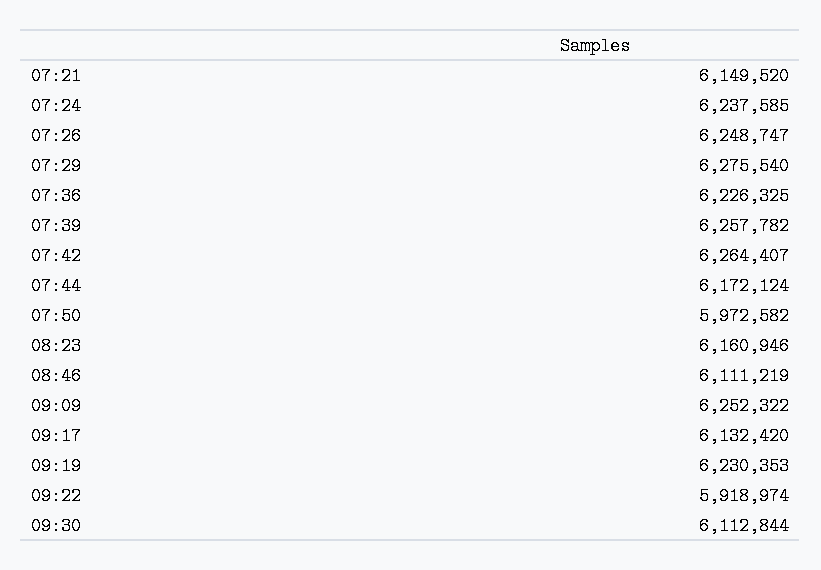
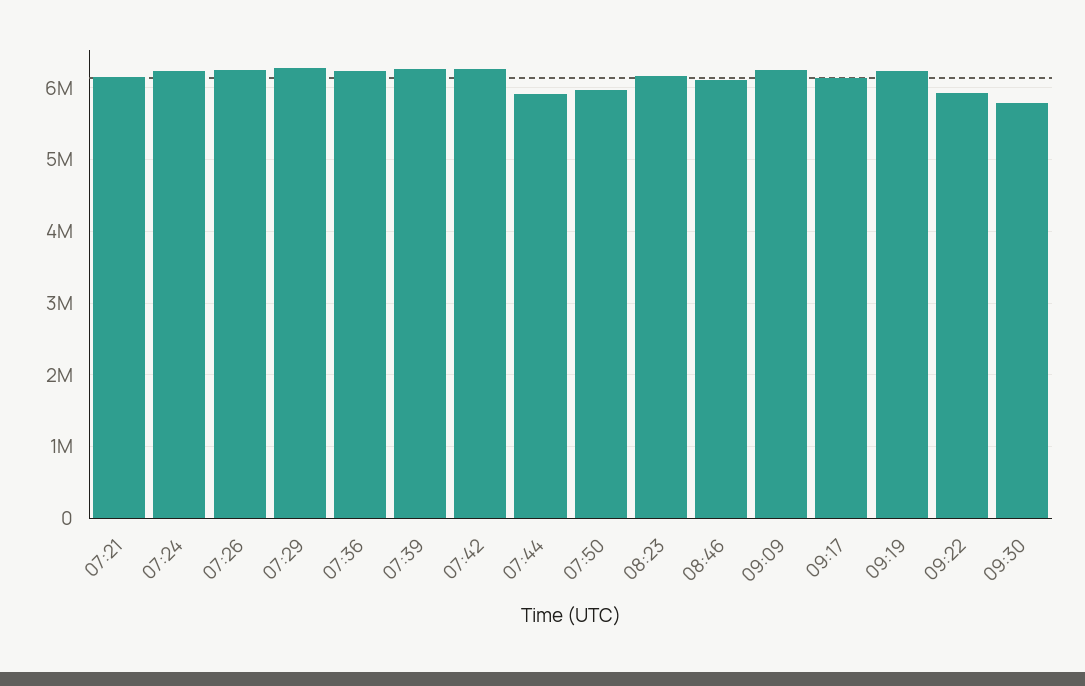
07:44: 6172124 -> 5900000
09:30: 6112844 -> 5800000

